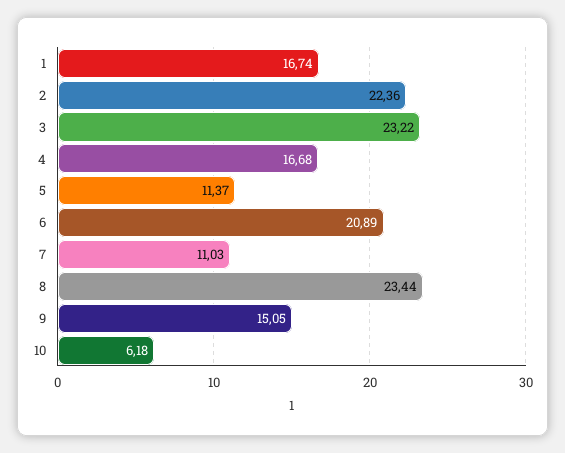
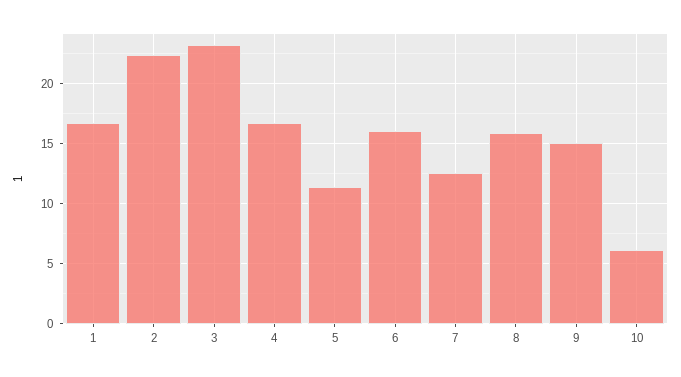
6: 20.89 -> 16
7: 11.03 -> 12.5
8: 23.44 -> 16

